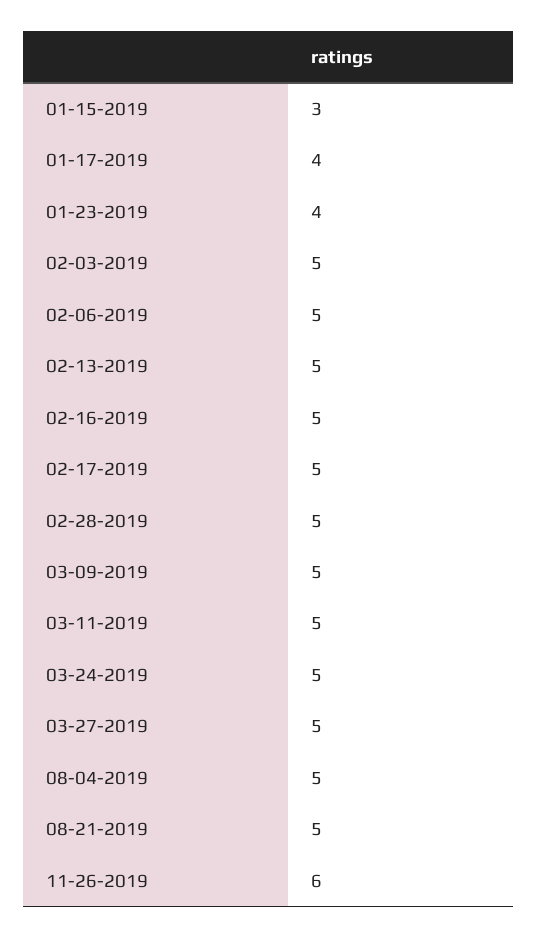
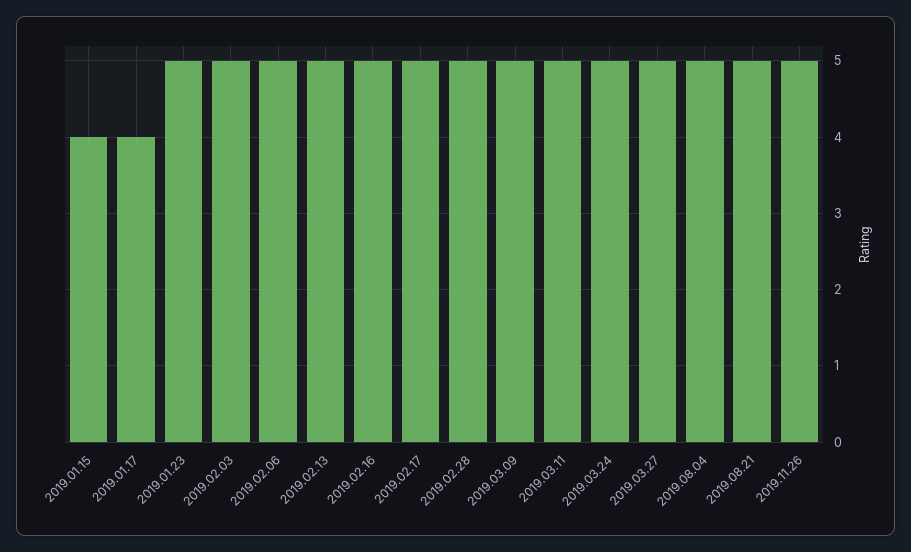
01-15-2019: 3 -> 4
01-23-2019: 4 -> 5
11-26-2019: 6 -> 5

